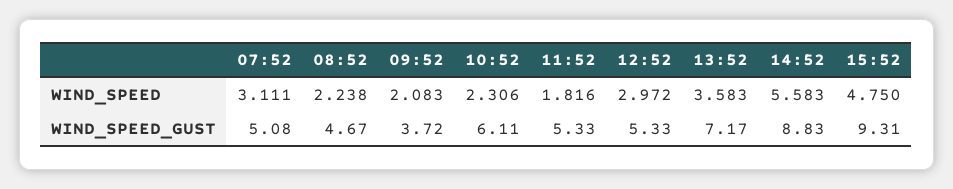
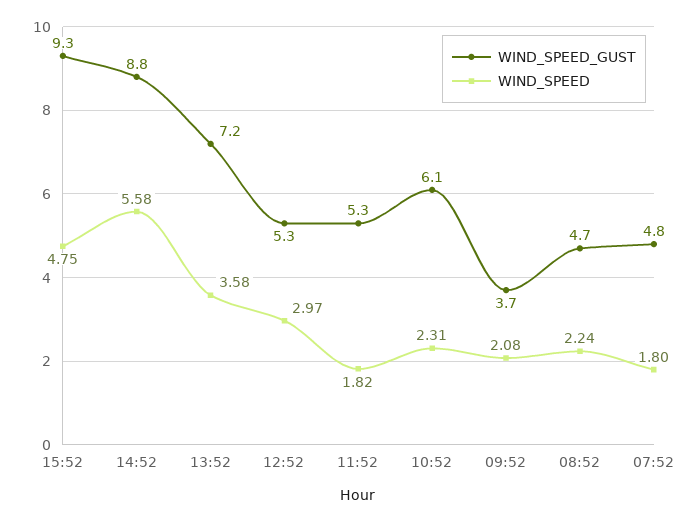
WIND_SPEED, 07:52: 3.111 -> 1.8
WIND_SPEED_GUST, 07:52: 5.08 -> 4.8

